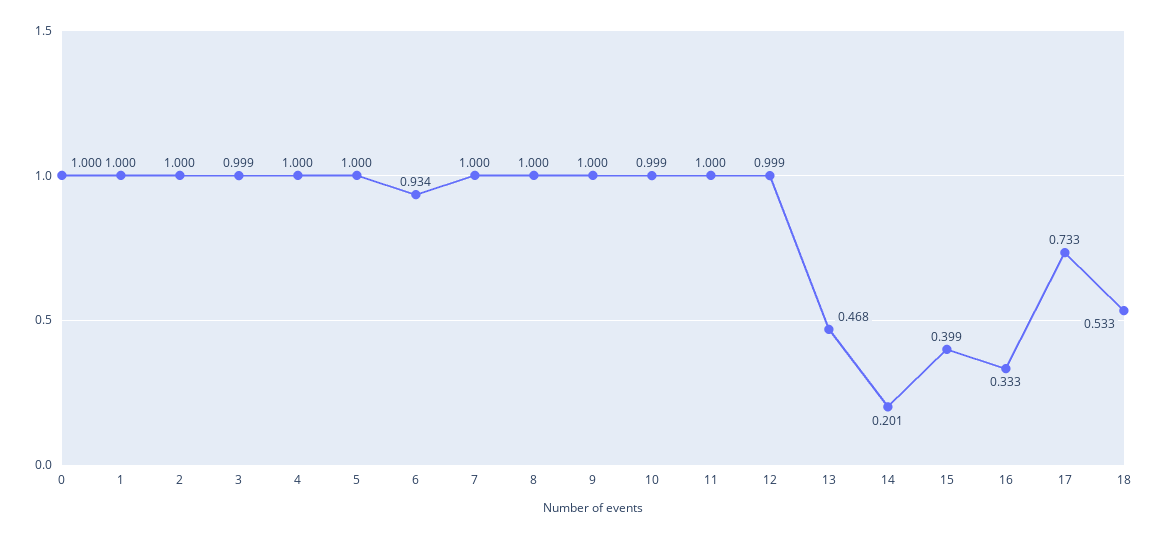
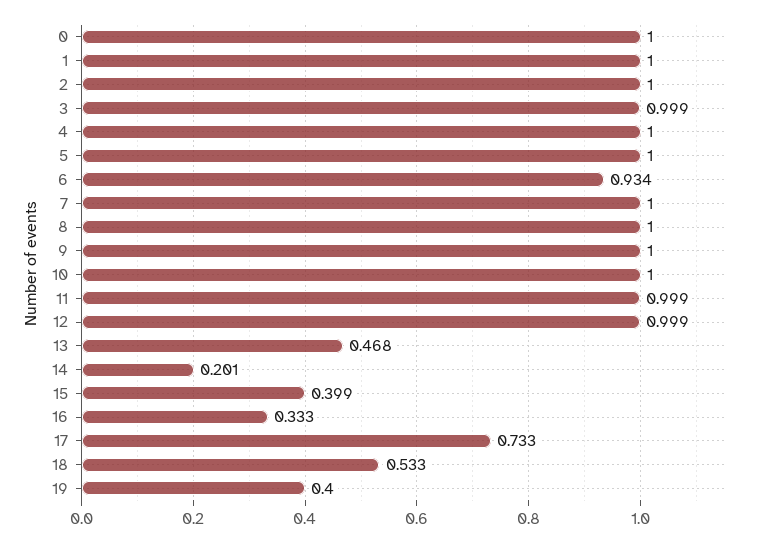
10: 0.999 -> 1
11: 1 -> 0.999
19: none -> 0.4

